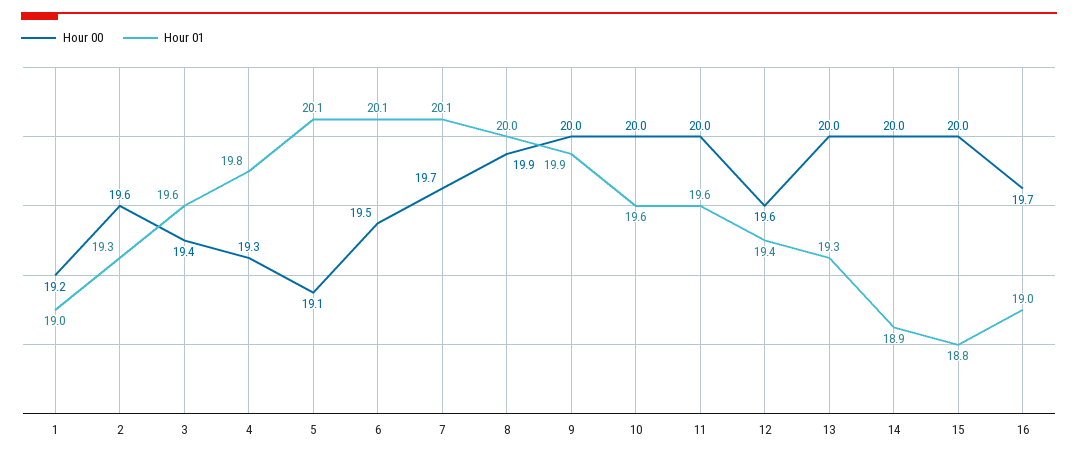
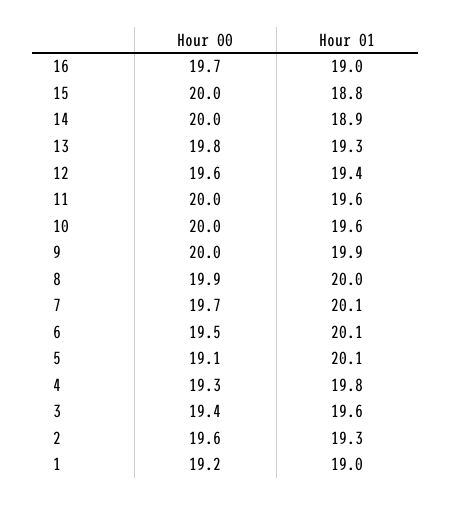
Hour 00, 13: 20 -> 19.8

